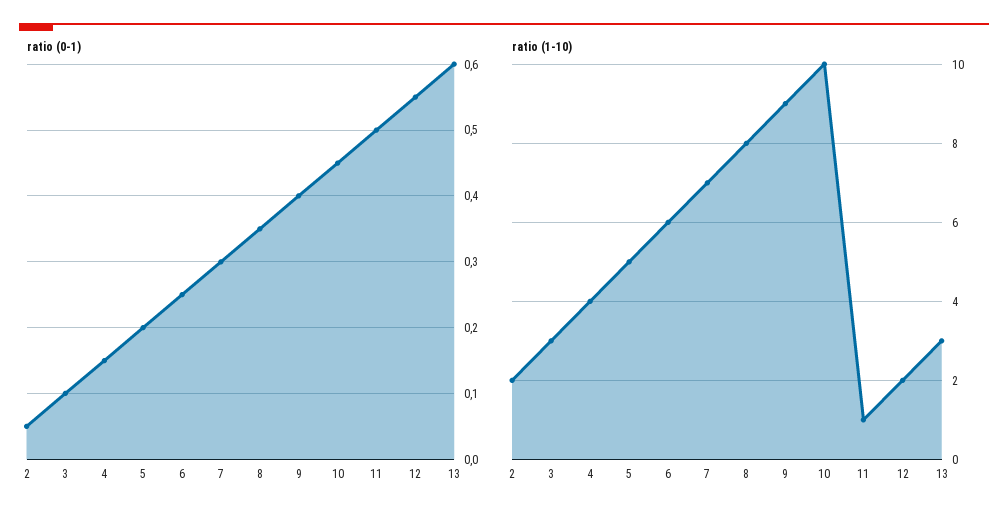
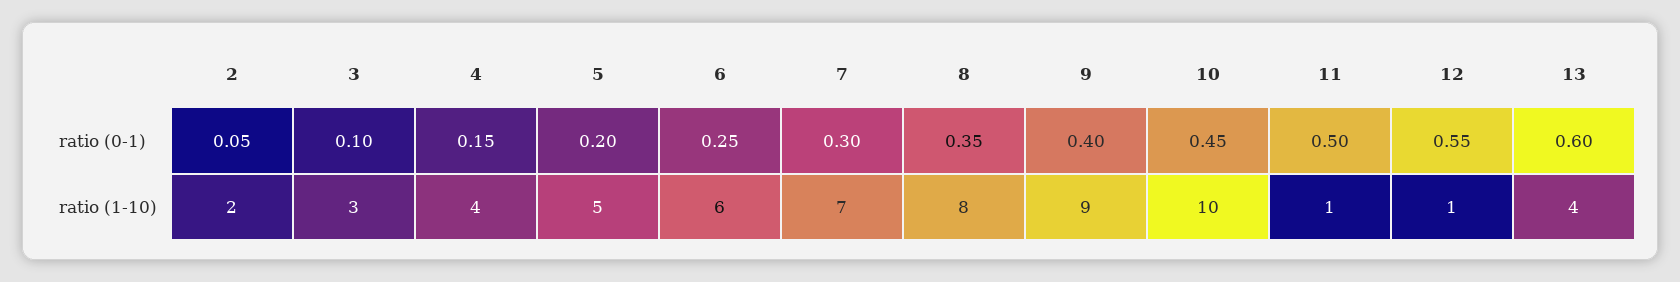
ratio (1-10), 12: 2 -> 1
ratio (1-10), 13: 3 -> 4

